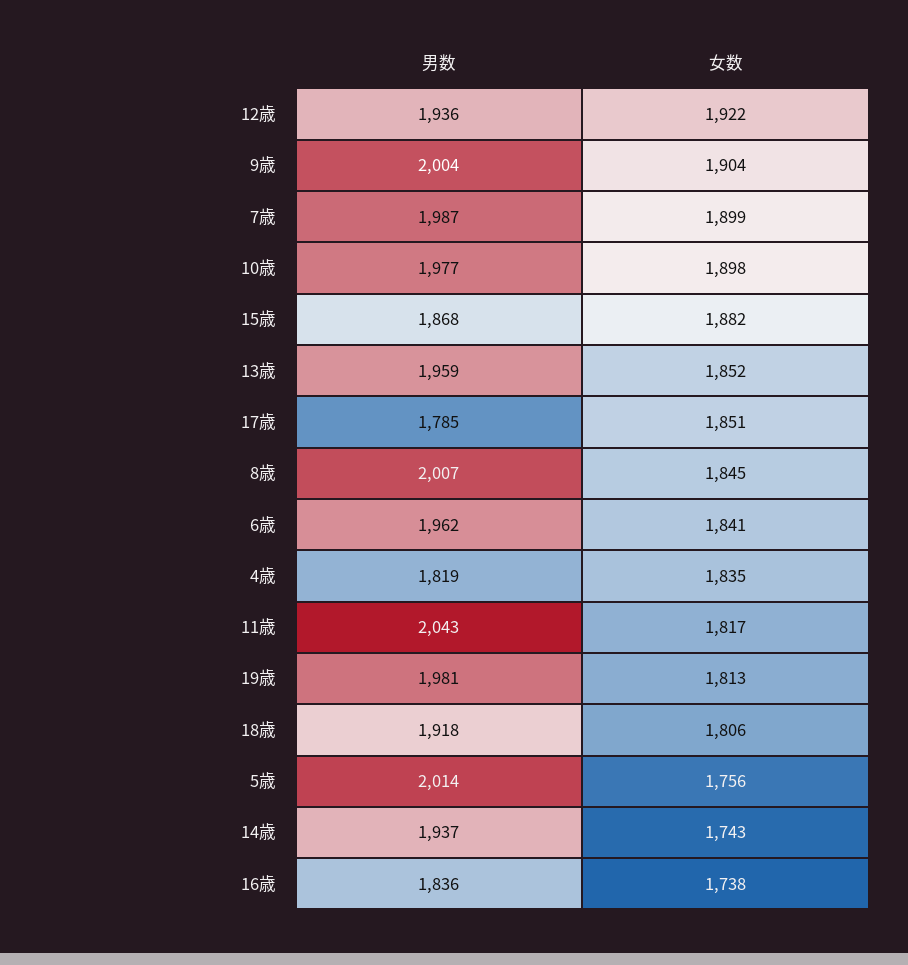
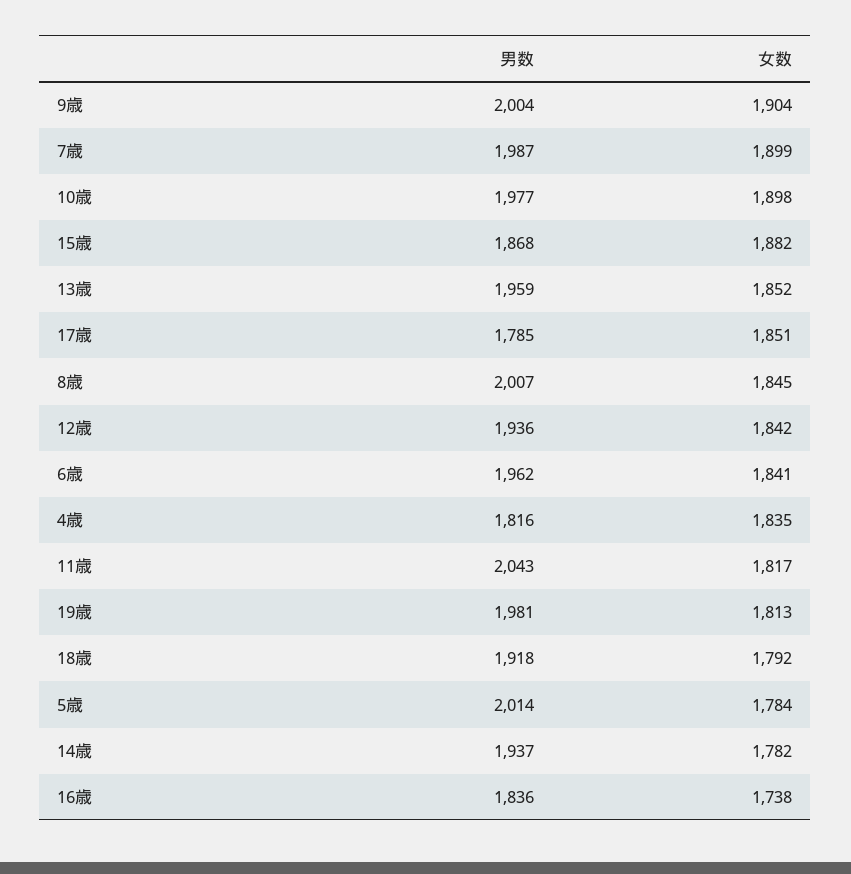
女数, 12歳: 1922 -> 1842
男数, 4歳: 1819 -> 1816
女数, 18歳: 1806 -> 1792
女数, 5歳: 1756 -> 1784
女数, 14歳: 1743 -> 1782

